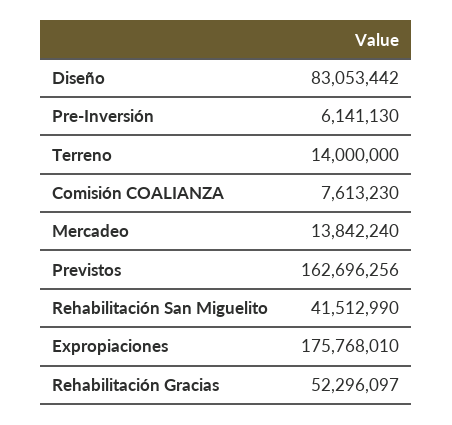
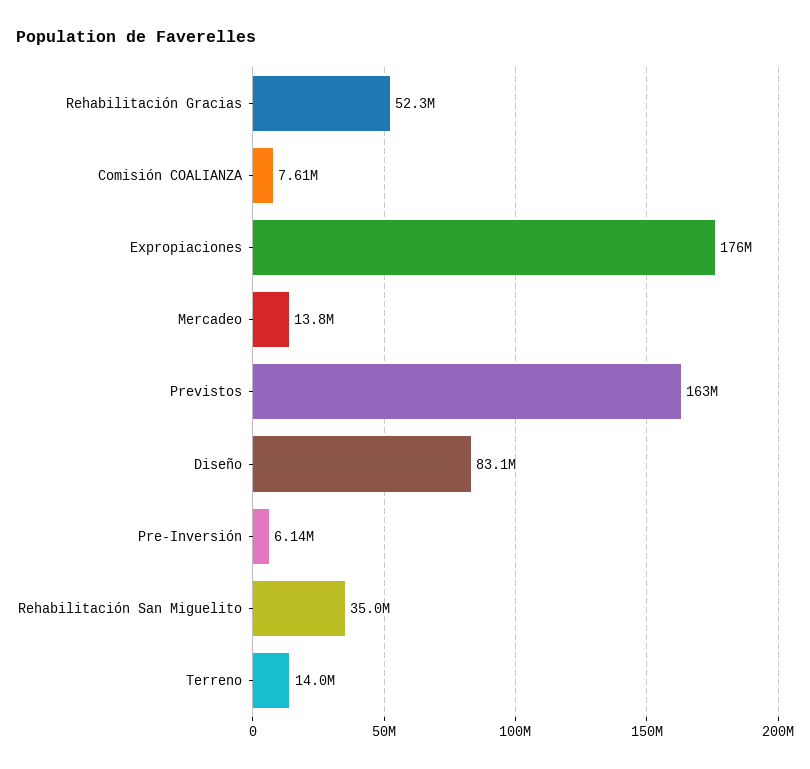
Rehabilitación San Miguelito: 41512990 -> 35000000

